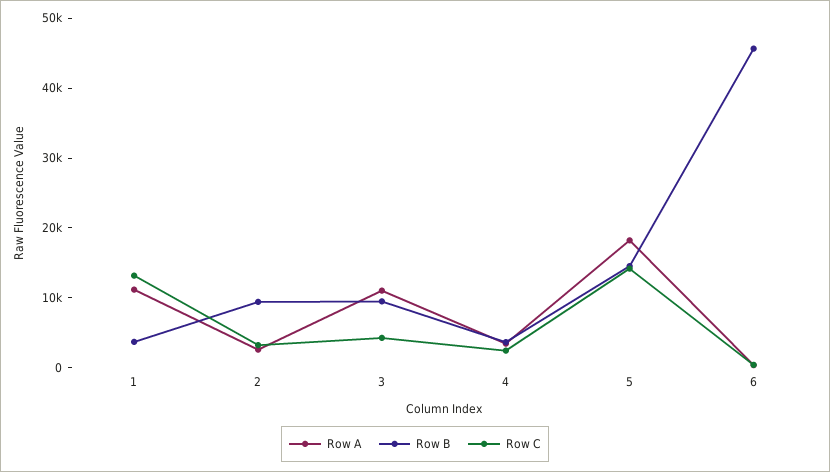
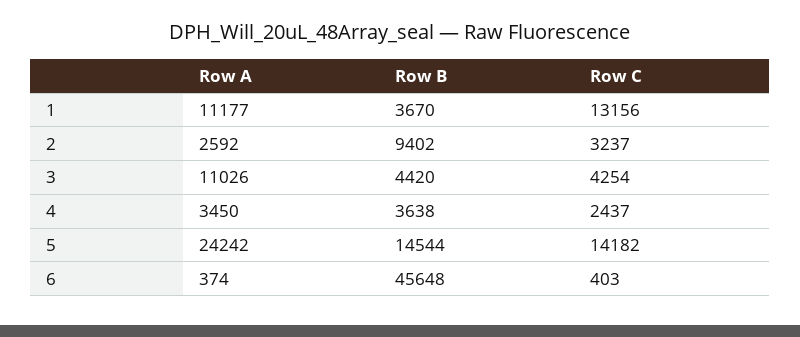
Row B, 3: 10000 -> 4420
Row A, 5: 18000 -> 24242

